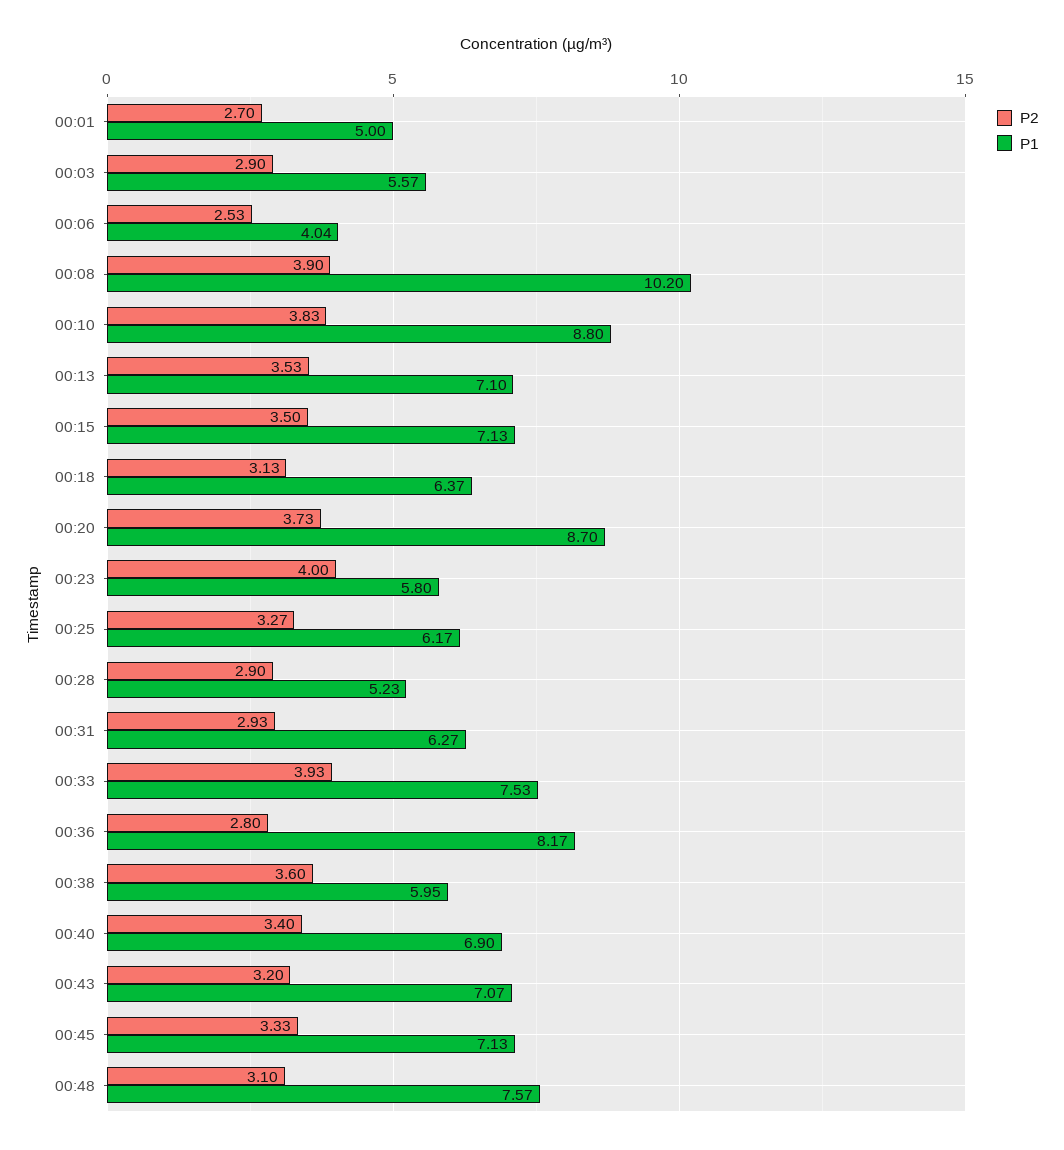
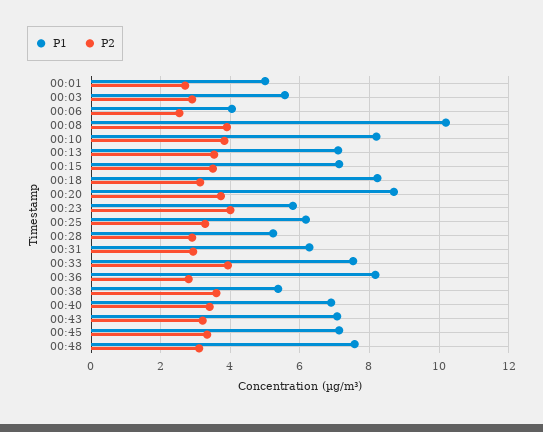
P1, 00:10: 8.8 -> 8.2
P1, 00:18: 6.37 -> 8.2
P1, 00:38: 5.95 -> 5.4

